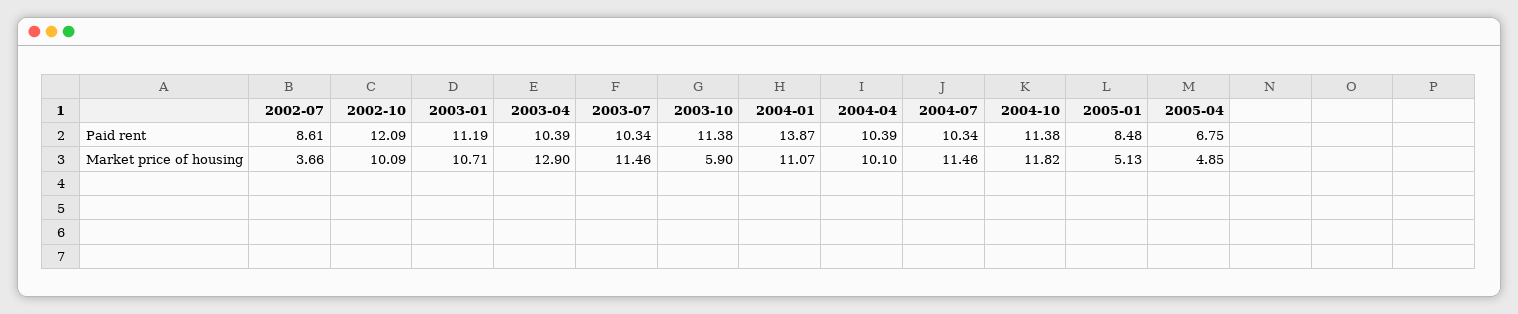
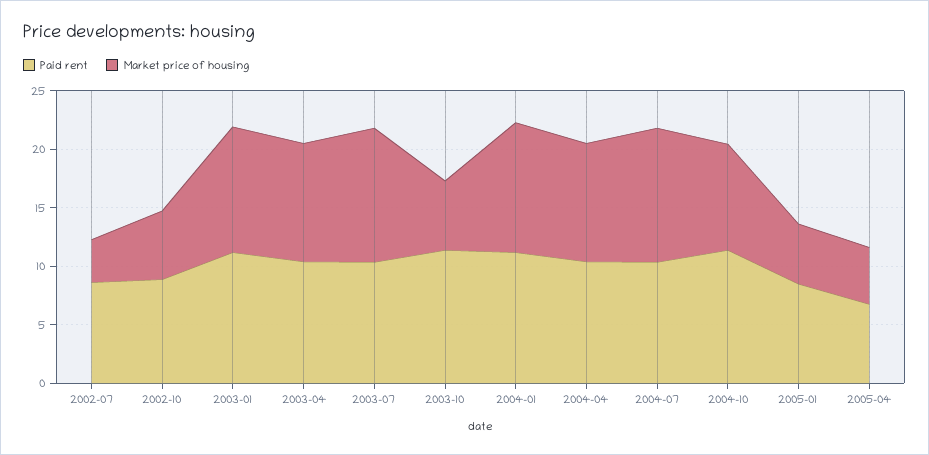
Paid rent, 2002-10: 12.09 -> 9
Paid rent, 2004-01: 13.87 -> 11
Market price of housing, 2002-10: 10.09 -> 6
Market price of housing, 2003-04: 12.9 -> 10
Market price of housing, 2004-10: 11.82 -> 9

